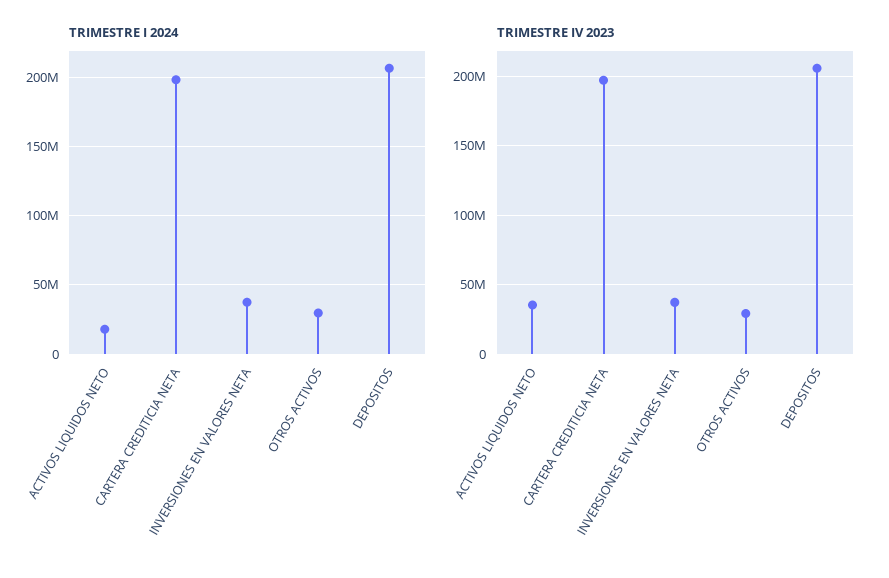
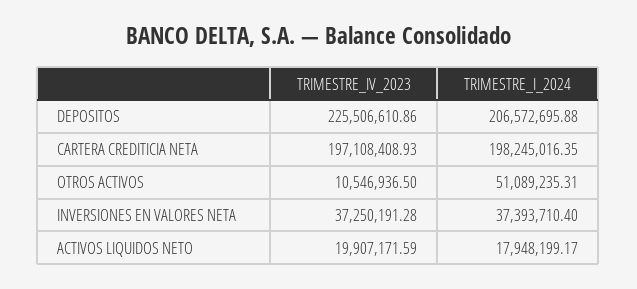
TRIMESTRE I 2024, OTROS ACTIVOS: 30000000 -> 51089235.31
TRIMESTRE IV 2023, ACTIVOS LIQUIDOS NETO: 35000000 -> 19907171.59
TRIMESTRE IV 2023, OTROS ACTIVOS: 30000000 -> 10546936.5
TRIMESTRE IV 2023, DEPOSITOS: 205000000 -> 225506610.86

